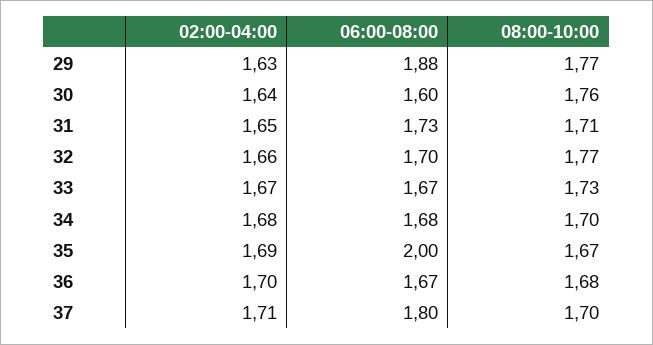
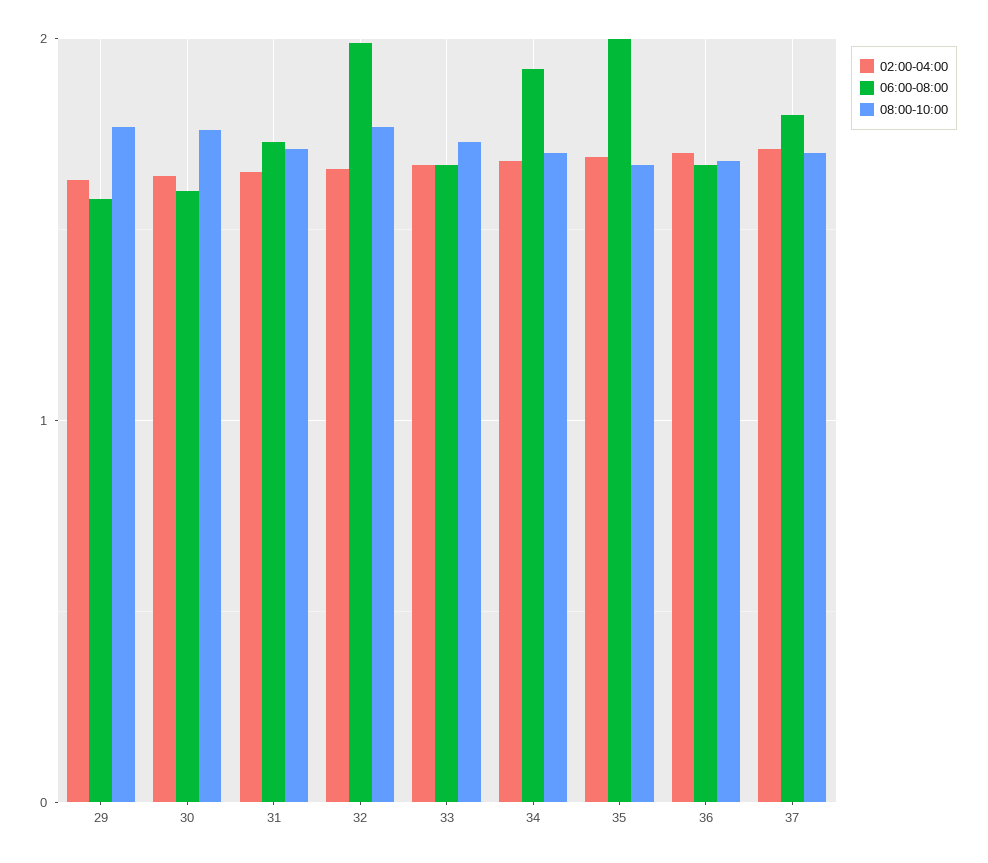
06:00-08:00, 29: 1.88 -> 1.6
06:00-08:00, 32: 1.7 -> 2
06:00-08:00, 34: 1.68 -> 1.9

